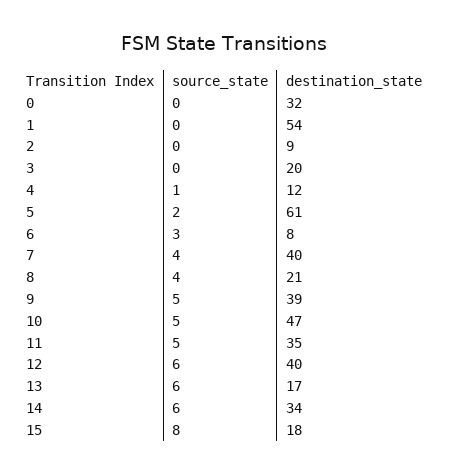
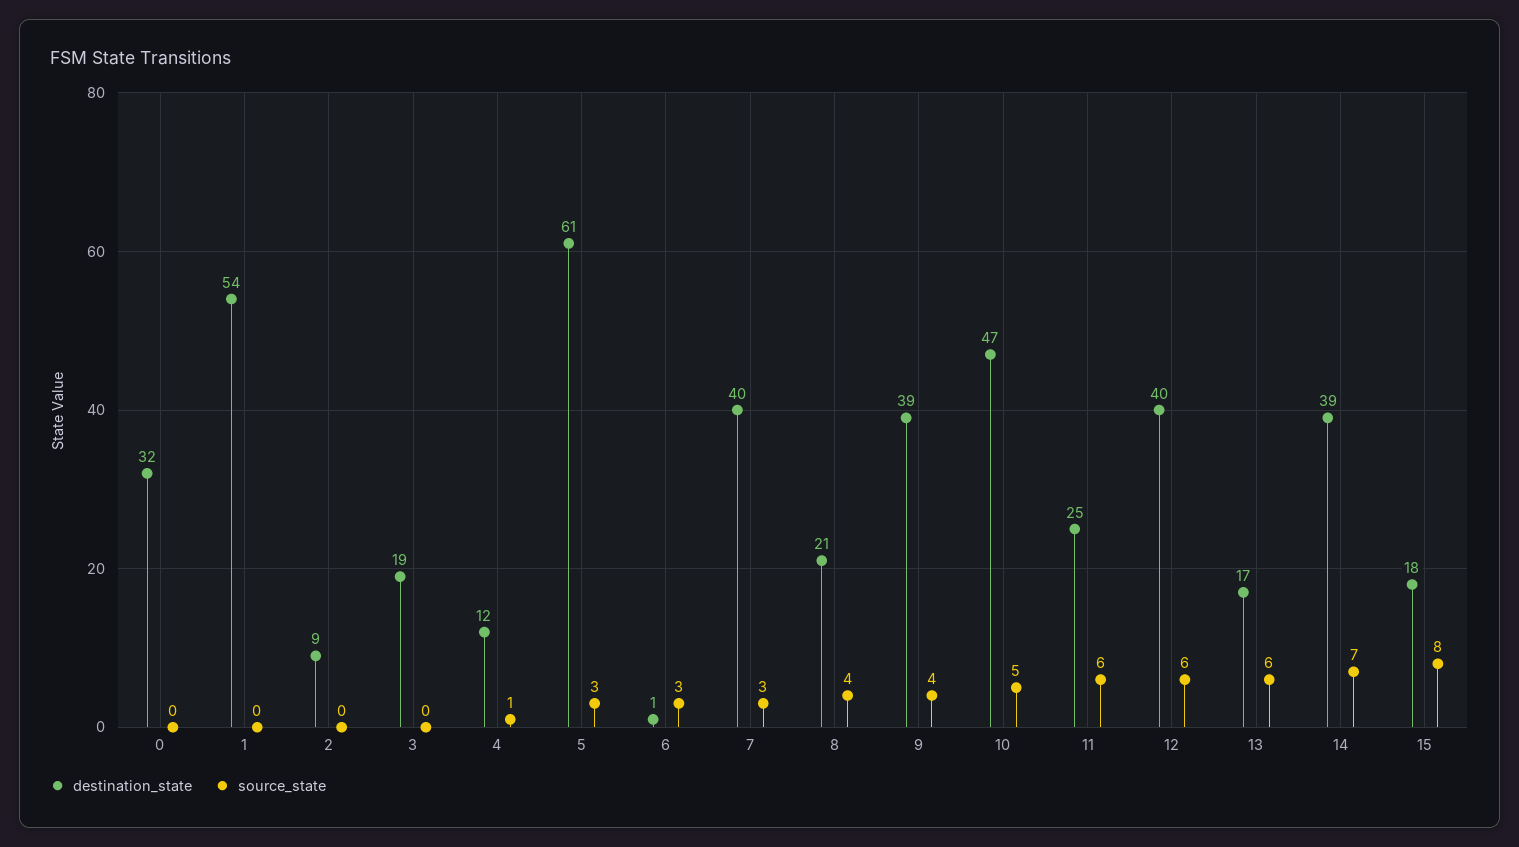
destination_state, 3: 20 -> 19
source_state, 5: 2 -> 3
destination_state, 6: 8 -> 1
source_state, 7: 4 -> 3
source_state, 9: 5 -> 4
source_state, 11: 5 -> 6
destination_state, 11: 35 -> 25
source_state, 14: 6 -> 7
destination_state, 14: 34 -> 39

